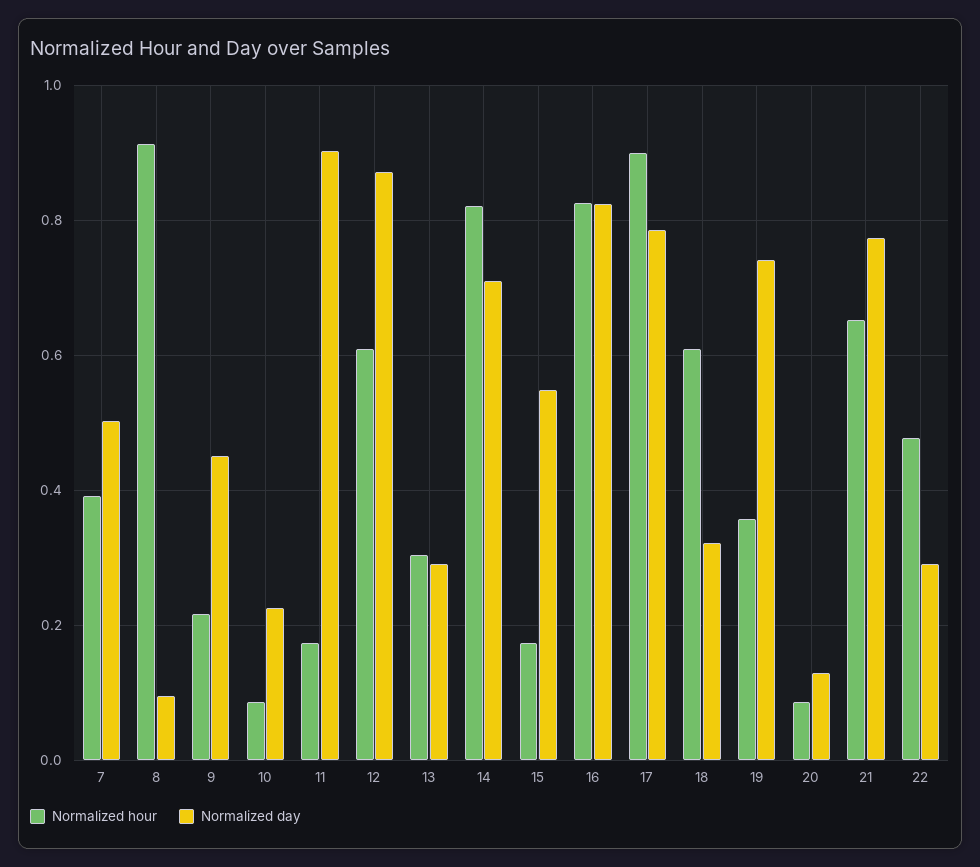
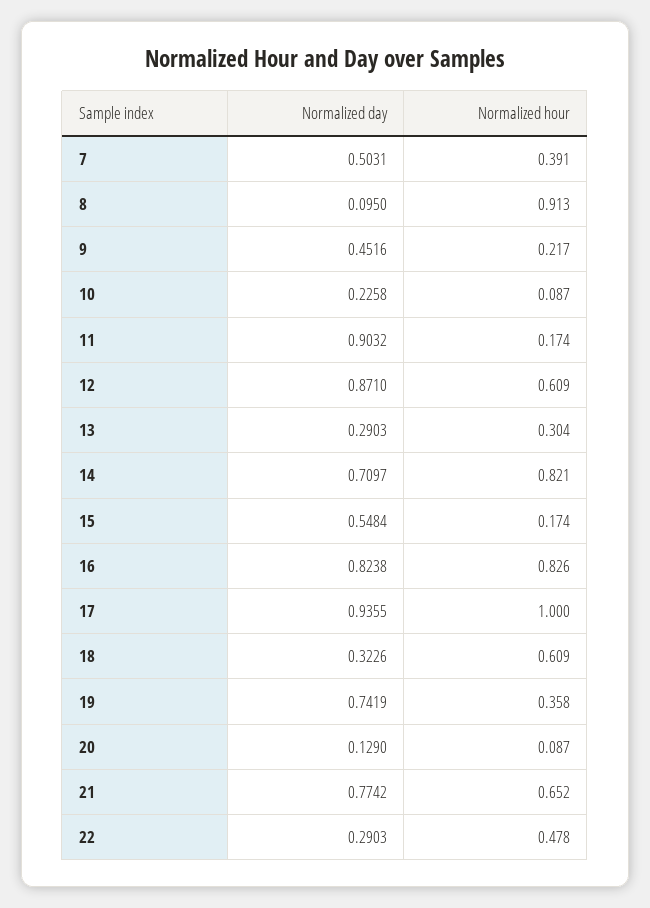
Normalized hour, 17: 0.9 -> 1
Normalized day, 17: 0.78 -> 0.9355

